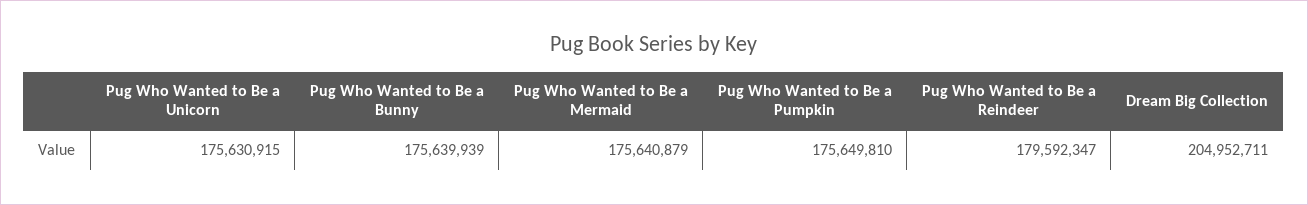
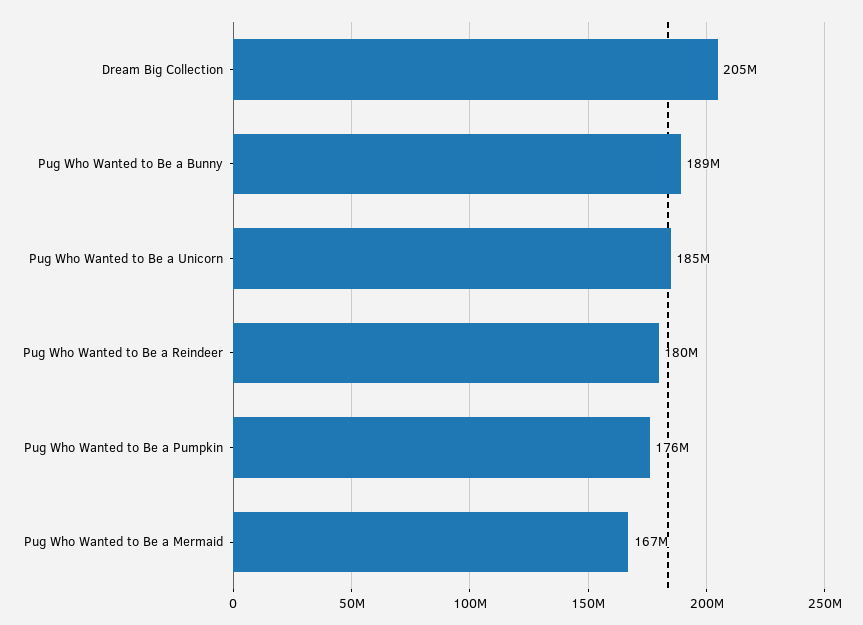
Pug Who Wanted to Be a Unicorn: 175630915 -> 185000000
Pug Who Wanted to Be a Bunny: 175639939 -> 189000000
Pug Who Wanted to Be a Mermaid: 175640879 -> 167000000

